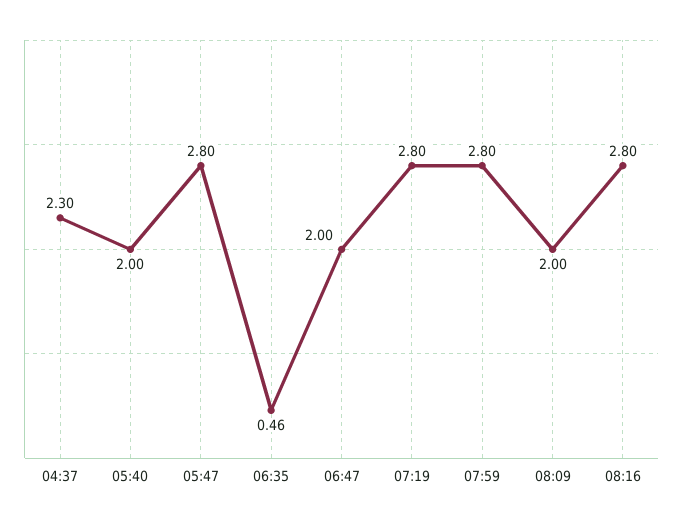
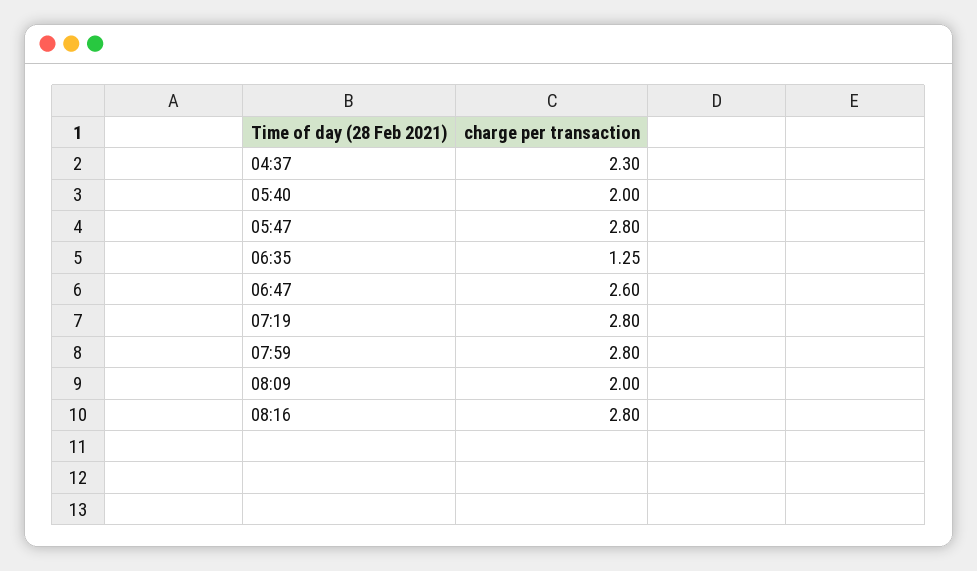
06:35: 0.46 -> 1.25
06:47: 2 -> 2.6

